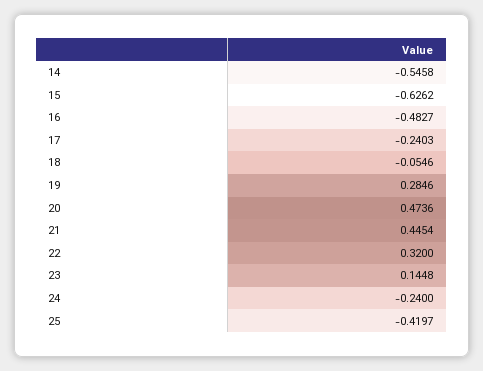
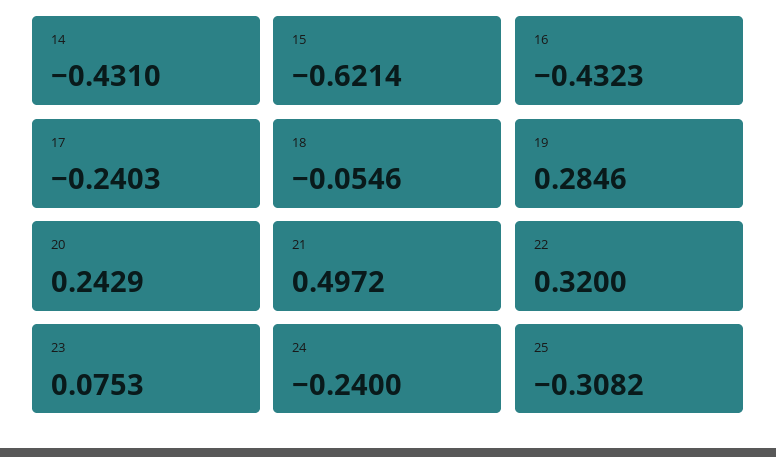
14: -0.5458 -> -0.431
15: -0.6262 -> -0.6214
16: -0.4827 -> -0.4323
20: 0.4736 -> 0.2429
21: 0.4454 -> 0.4972
23: 0.1448 -> 0.0753
25: -0.4197 -> -0.3082

